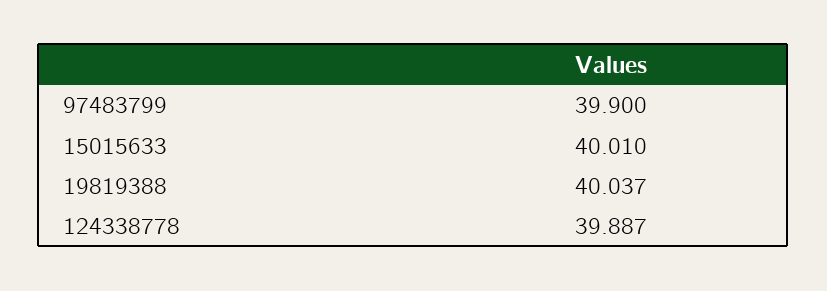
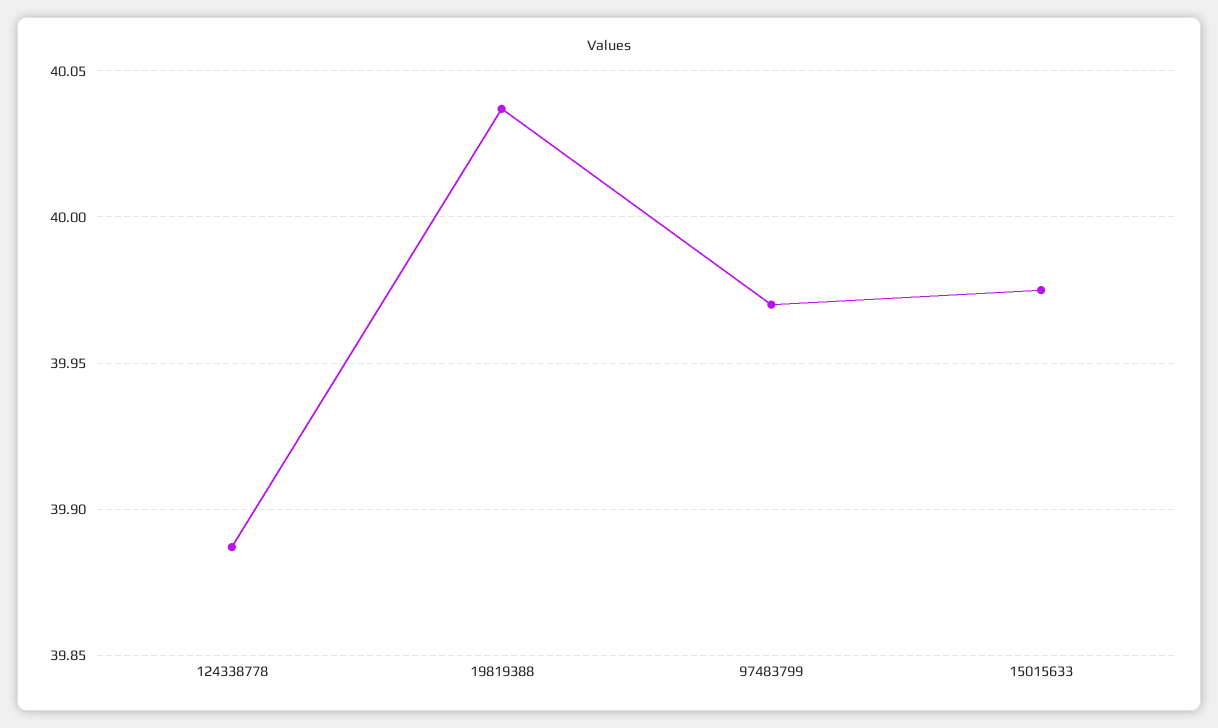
97483799: 39.9 -> 39.97
15015633: 40.01 -> 39.975

